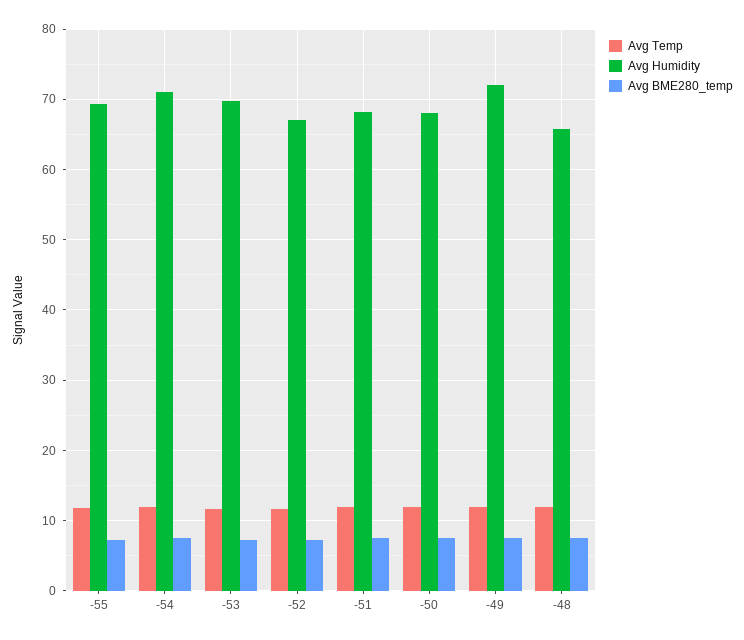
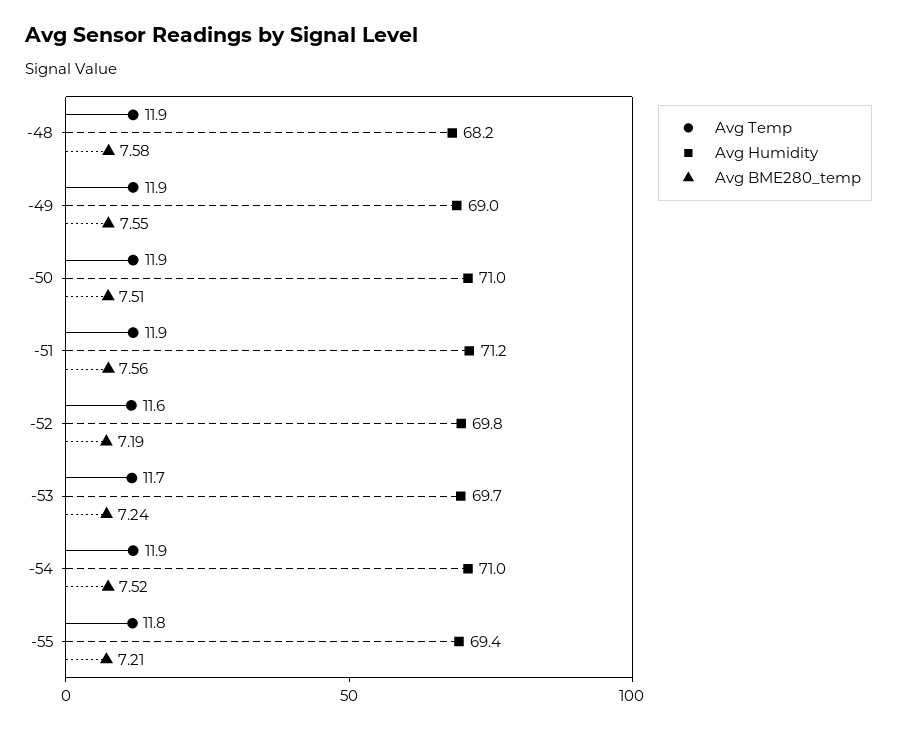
Avg Humidity, -52: 67 -> 69.8
Avg Humidity, -51: 68 -> 71.2
Avg Humidity, -50: 68 -> 71
Avg Humidity, -49: 72 -> 69
Avg Humidity, -48: 66 -> 68.2

